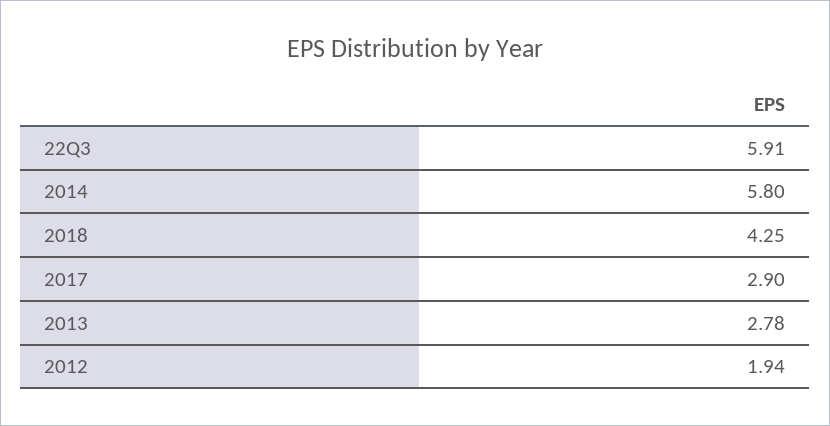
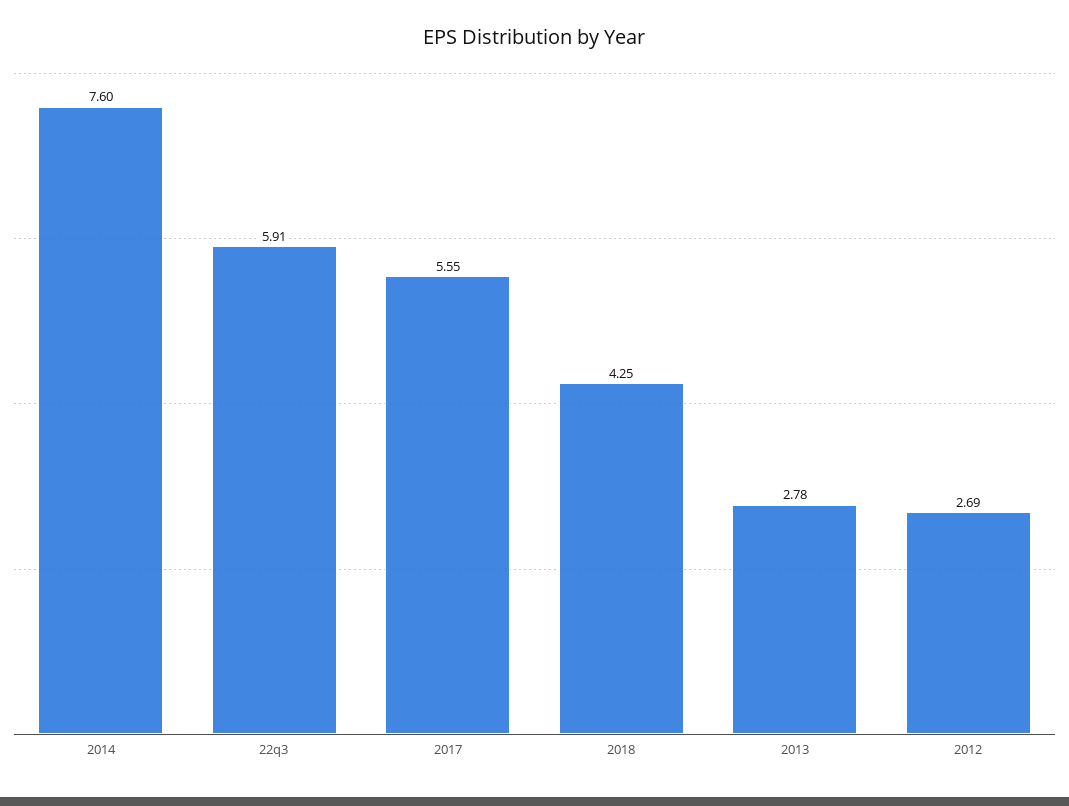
2014: 5.8 -> 7.6
2017: 2.9 -> 5.55
2012: 1.94 -> 2.69

